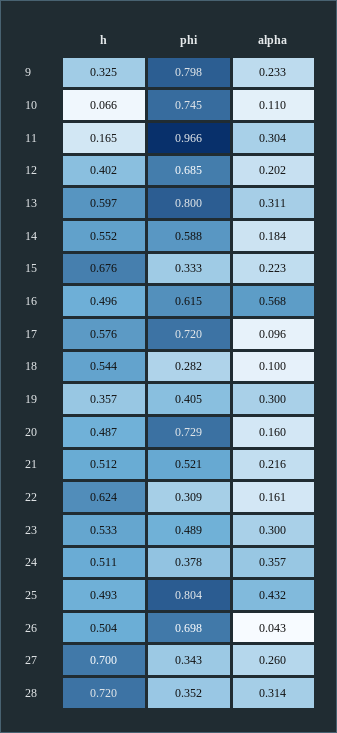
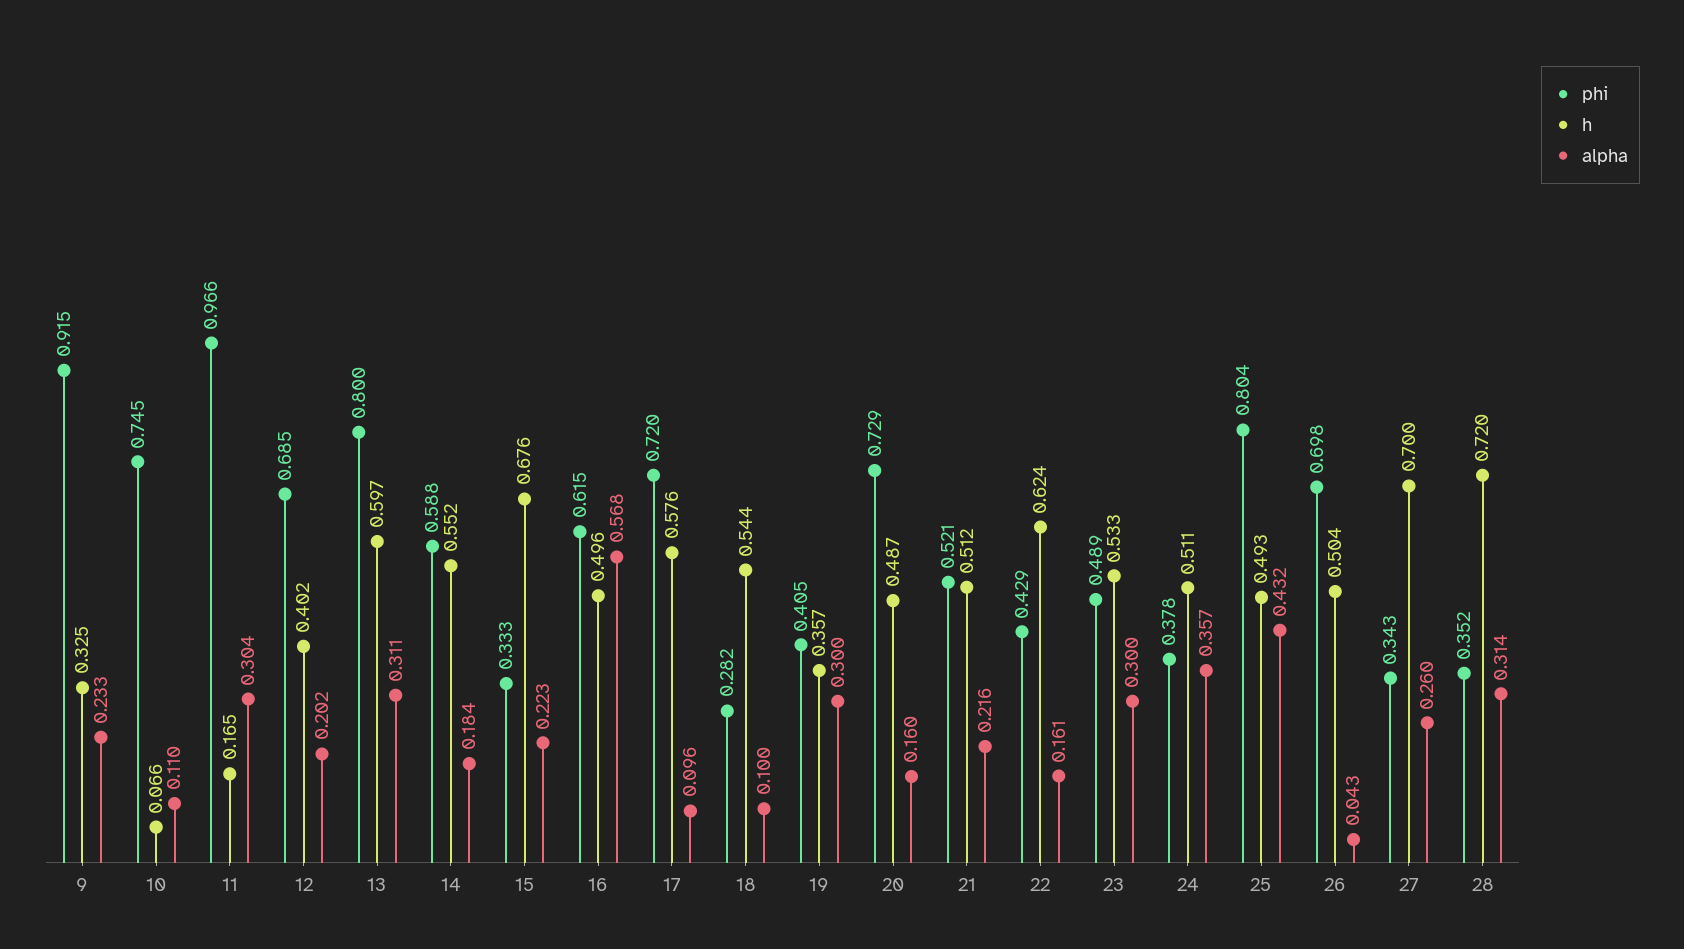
phi, 9: 0.798 -> 0.915
phi, 22: 0.309 -> 0.429

